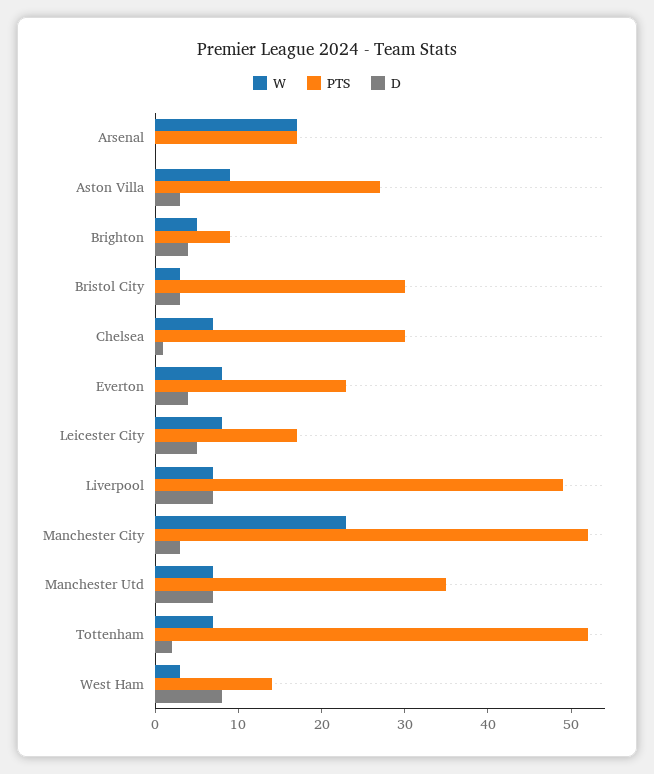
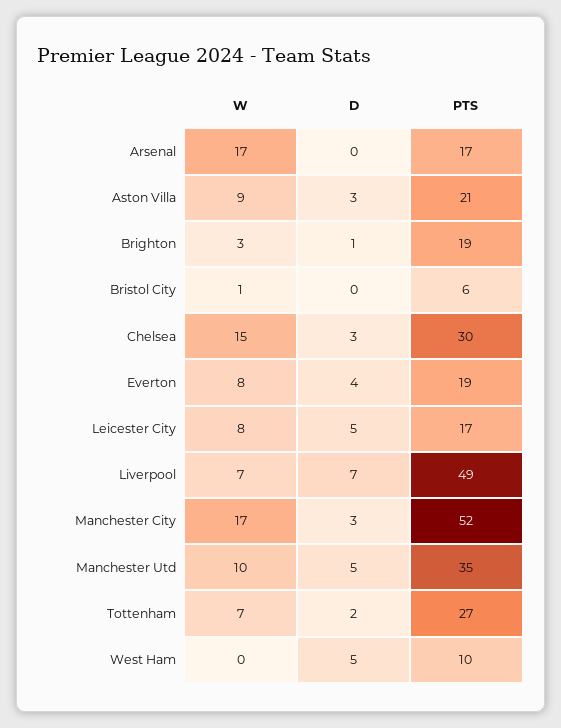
PTS, Aston Villa: 27 -> 21
W, Brighton: 5 -> 3
PTS, Brighton: 9 -> 19
D, Brighton: 4 -> 1
W, Bristol City: 3 -> 1
PTS, Bristol City: 30 -> 6
D, Bristol City: 3 -> 0
W, Chelsea: 7 -> 15
D, Chelsea: 1 -> 3
PTS, Everton: 23 -> 19
W, Manchester City: 23 -> 17
W, Manchester Utd: 7 -> 10
D, Manchester Utd: 7 -> 5
PTS, Tottenham: 52 -> 27
W, West Ham: 3 -> 0
PTS, West Ham: 14 -> 10
D, West Ham: 8 -> 5

